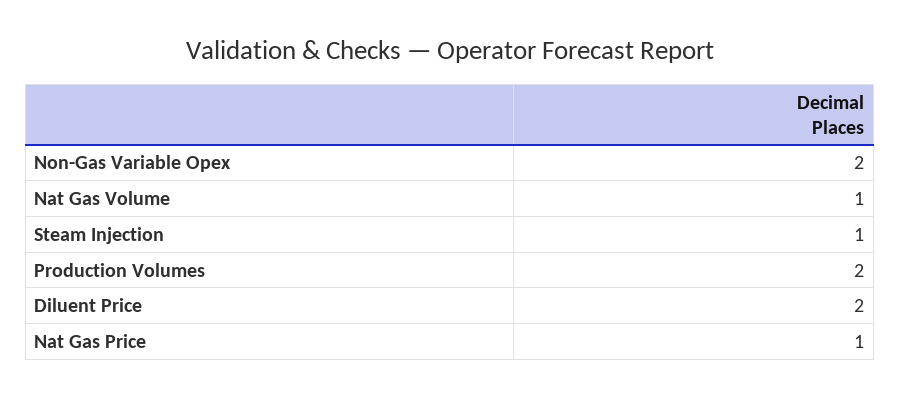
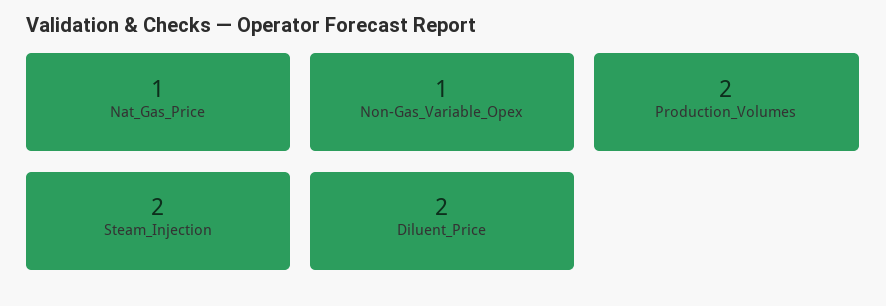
Non-Gas Variable Opex: 2 -> 1
Nat Gas Volume: 1 -> none
Steam Injection: 1 -> 2

